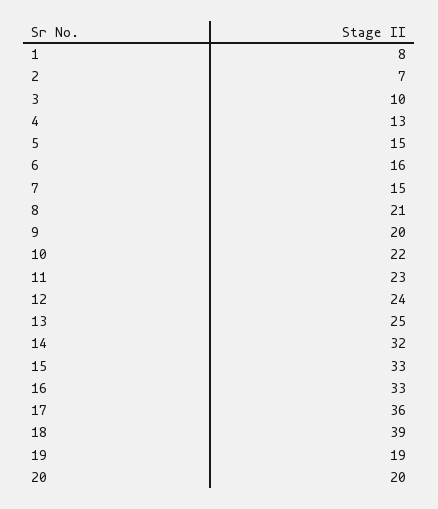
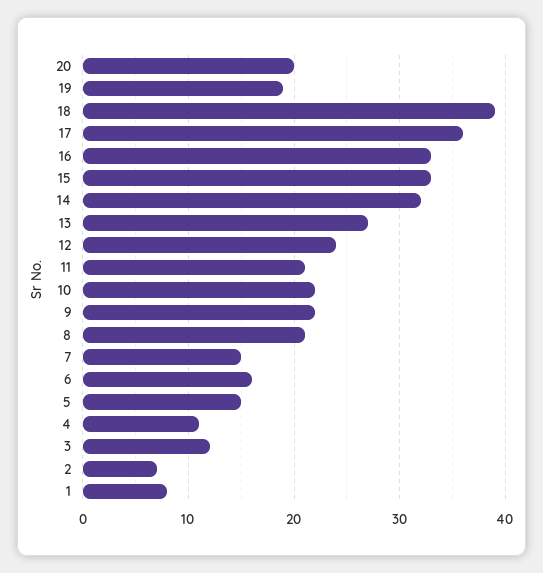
3: 10 -> 12
4: 13 -> 11
9: 20 -> 22
11: 23 -> 21
13: 25 -> 27

